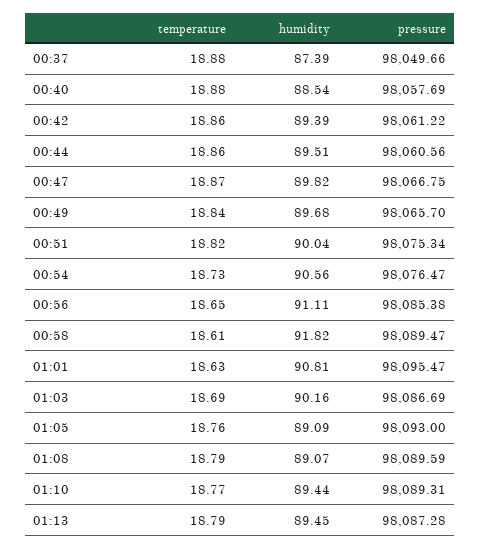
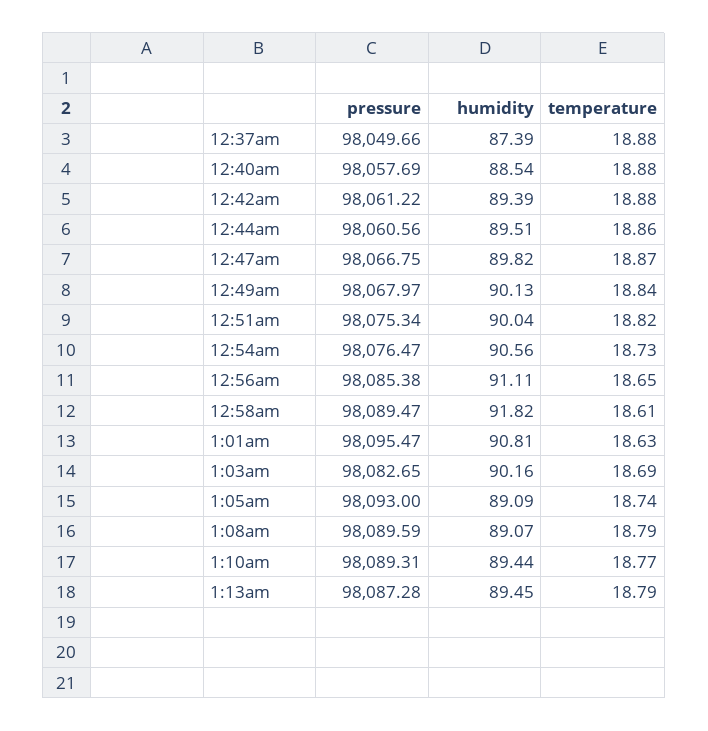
temperature, 00:42: 18.86 -> 18.88
humidity, 00:49: 89.68 -> 90.13
pressure, 00:49: 98065.7 -> 98067.97
pressure, 01:03: 98086.69 -> 98082.65
temperature, 01:05: 18.76 -> 18.74

